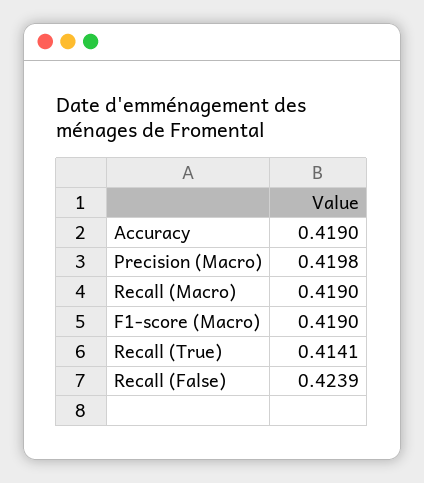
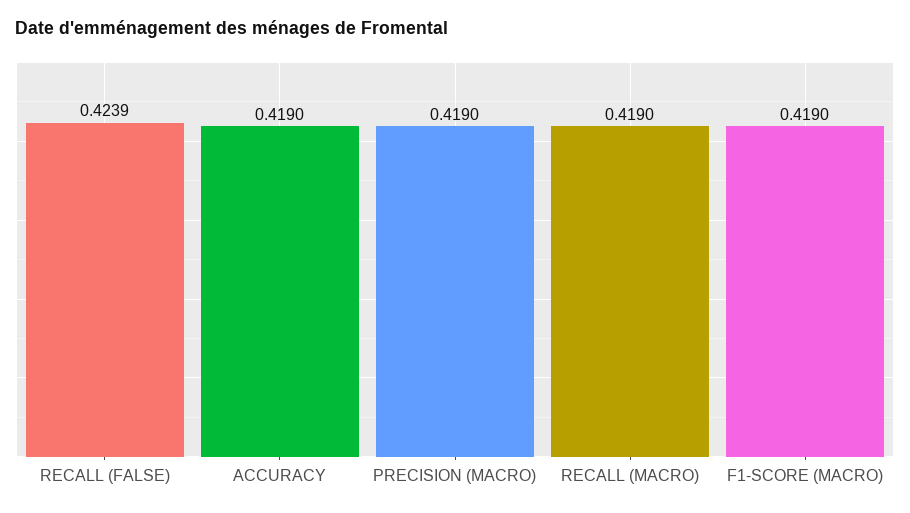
Precision (Macro): 0.4198 -> 0.419
Recall (True): 0.4141 -> none

